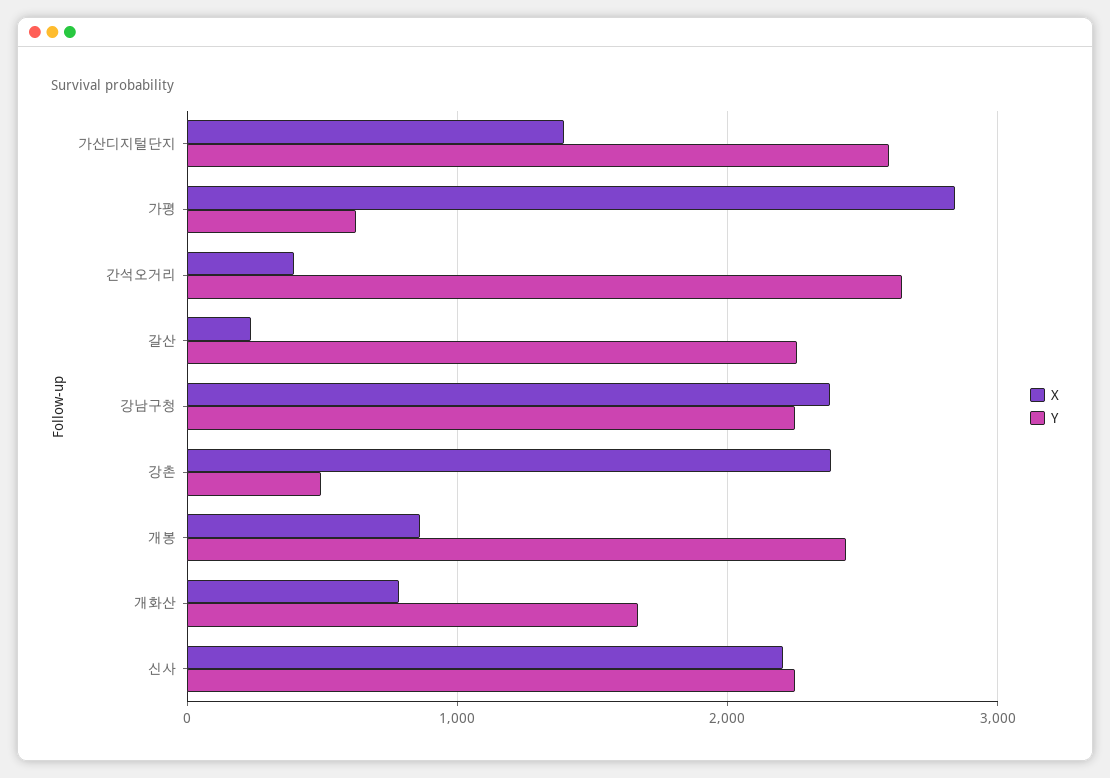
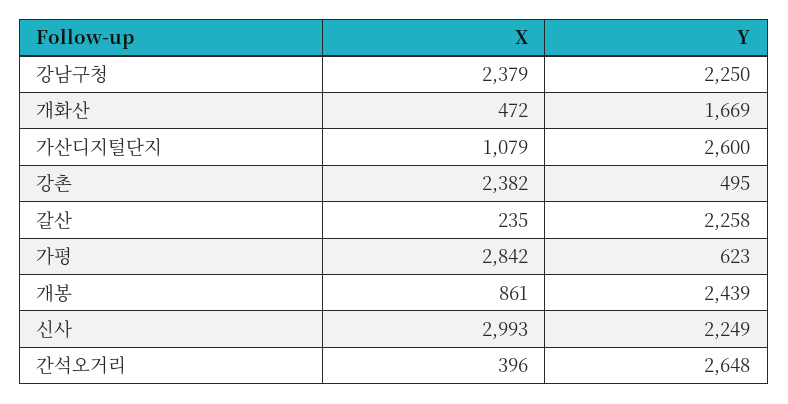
X, 가산디지털단지: 1400 -> 1079
X, 개화산: 800 -> 472
X, 신사: 2200 -> 2993

